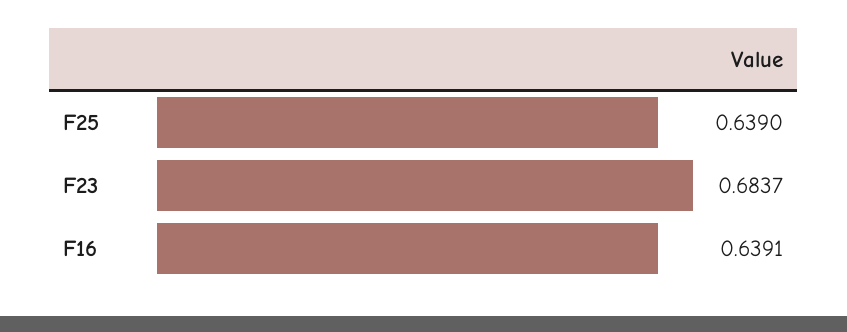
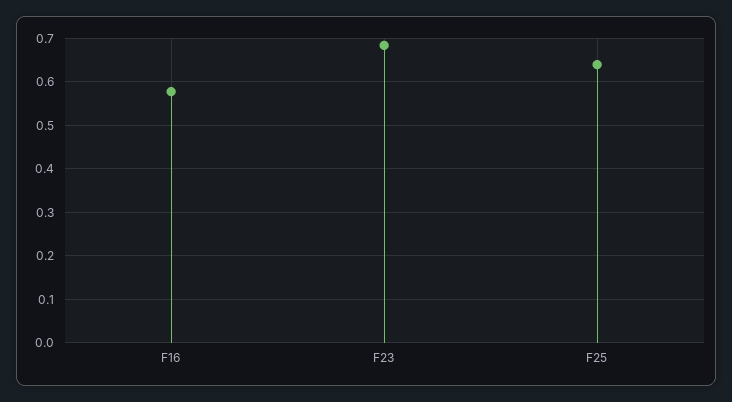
F16: 0.6391 -> 0.58

